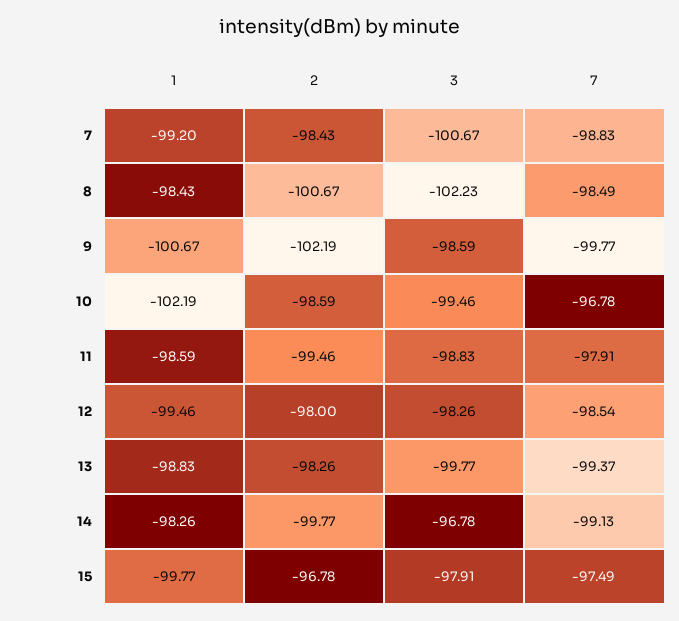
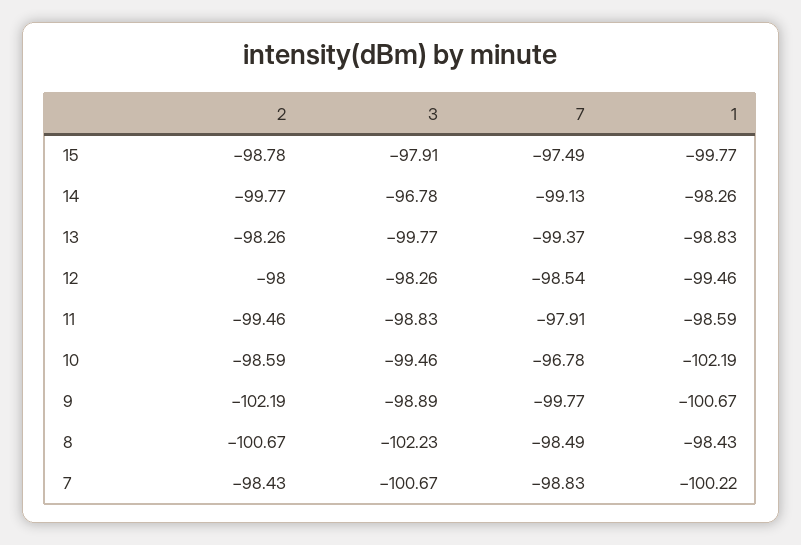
1, 7: -99.2 -> -100.22
3, 9: -98.59 -> -98.89
2, 15: -96.78 -> -98.78

